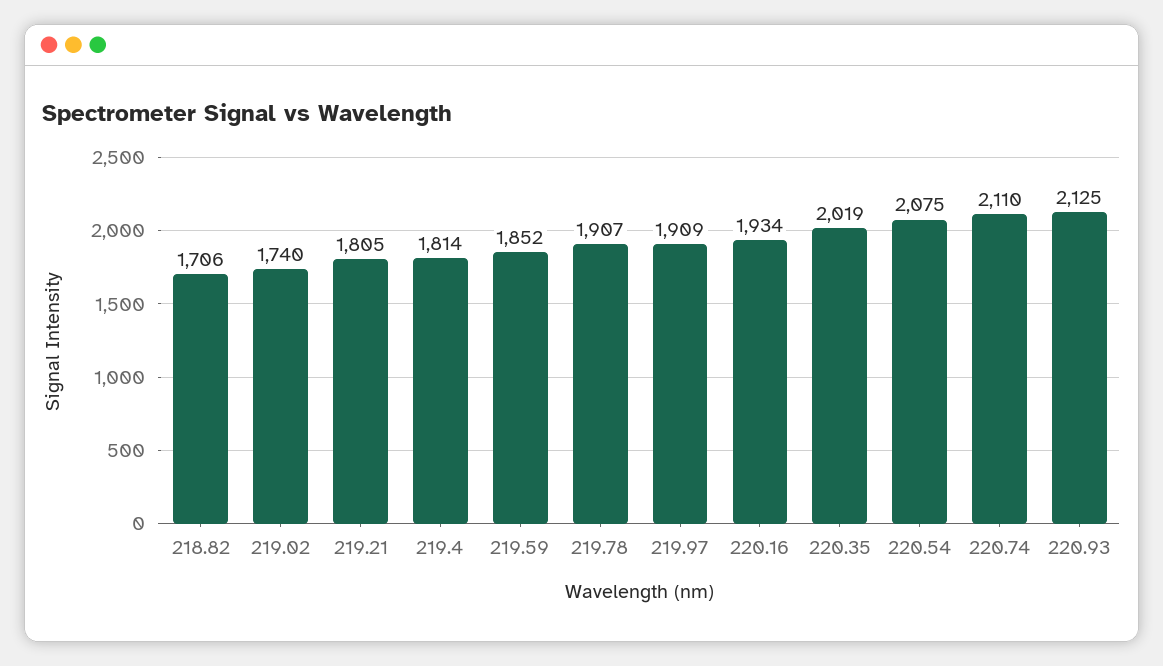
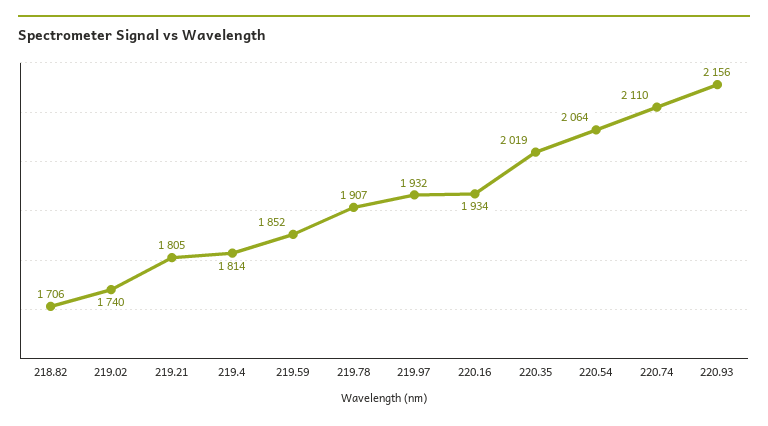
219.97: 1909 -> 1932
220.54: 2075 -> 2064
220.93: 2125 -> 2156

